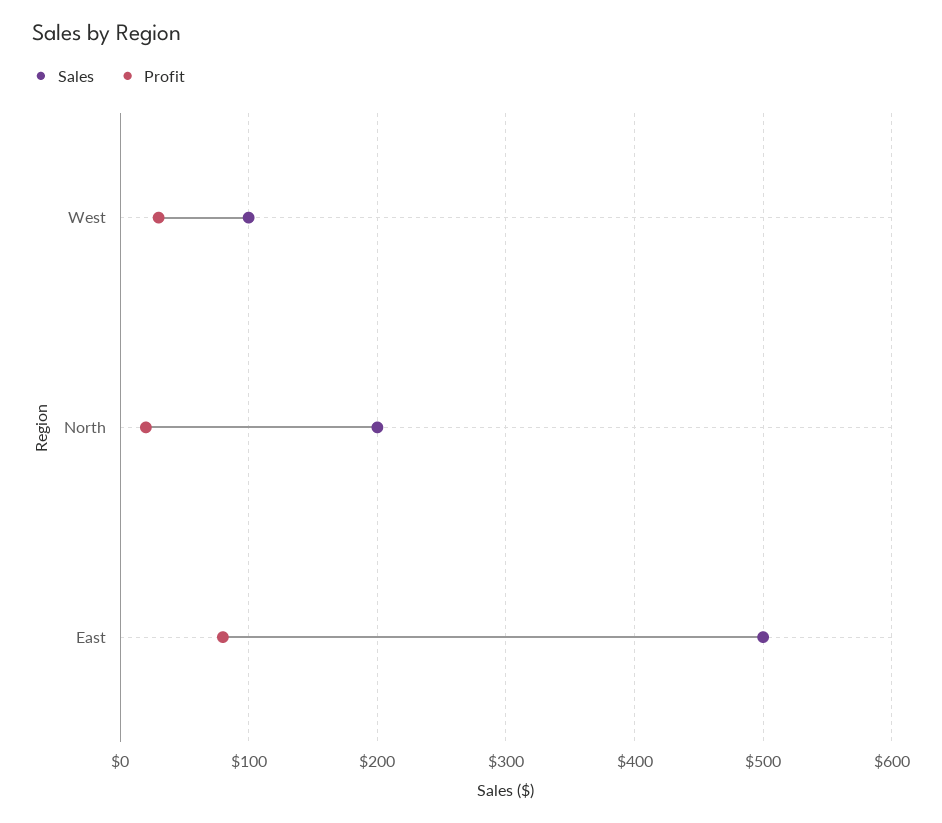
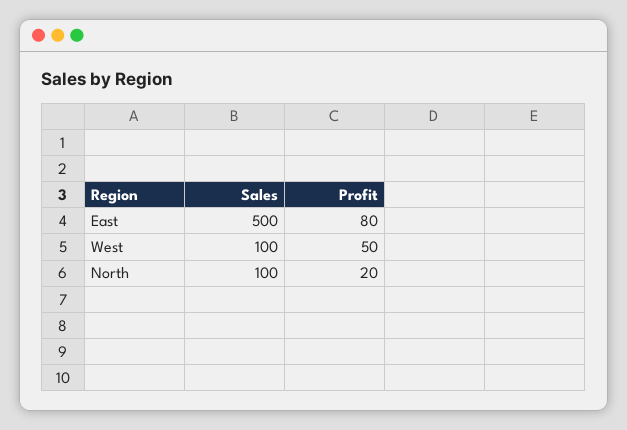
Profit, West: 30 -> 50
Sales, North: 200 -> 100

